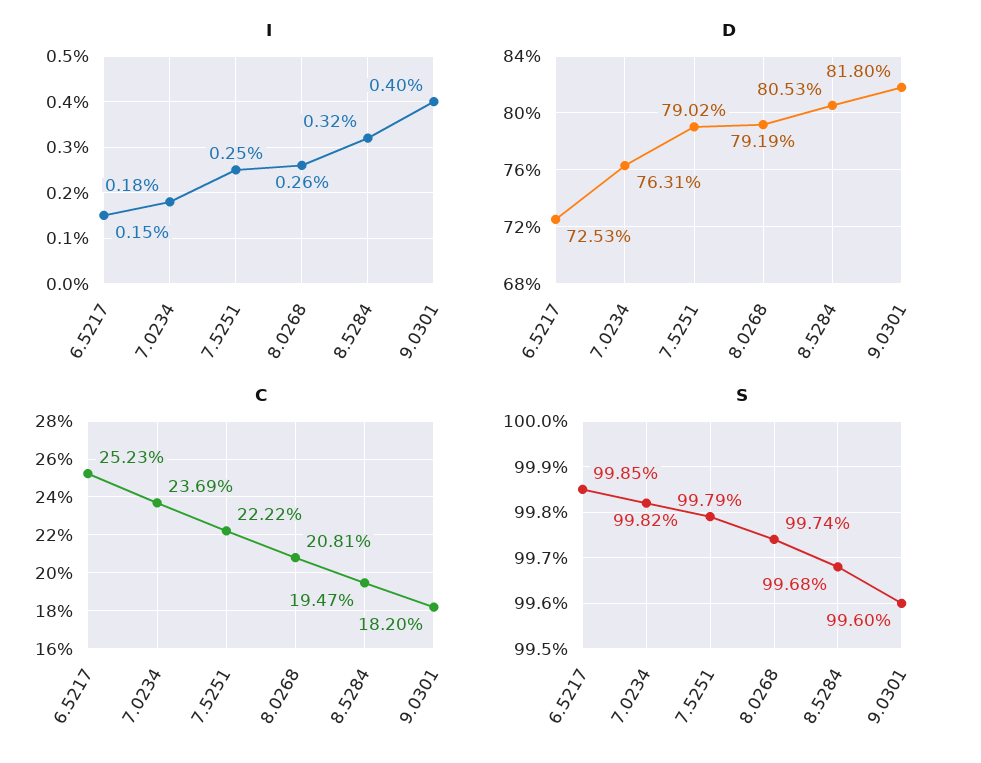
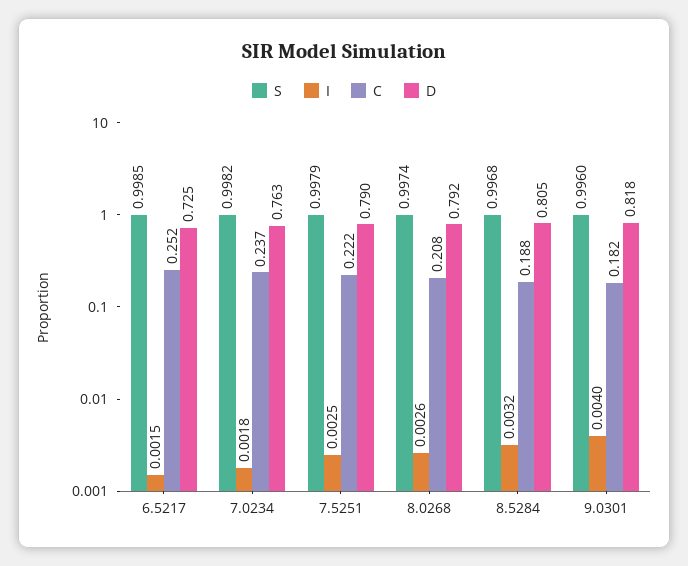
C, 8.5284: 0.1947 -> 0.188

